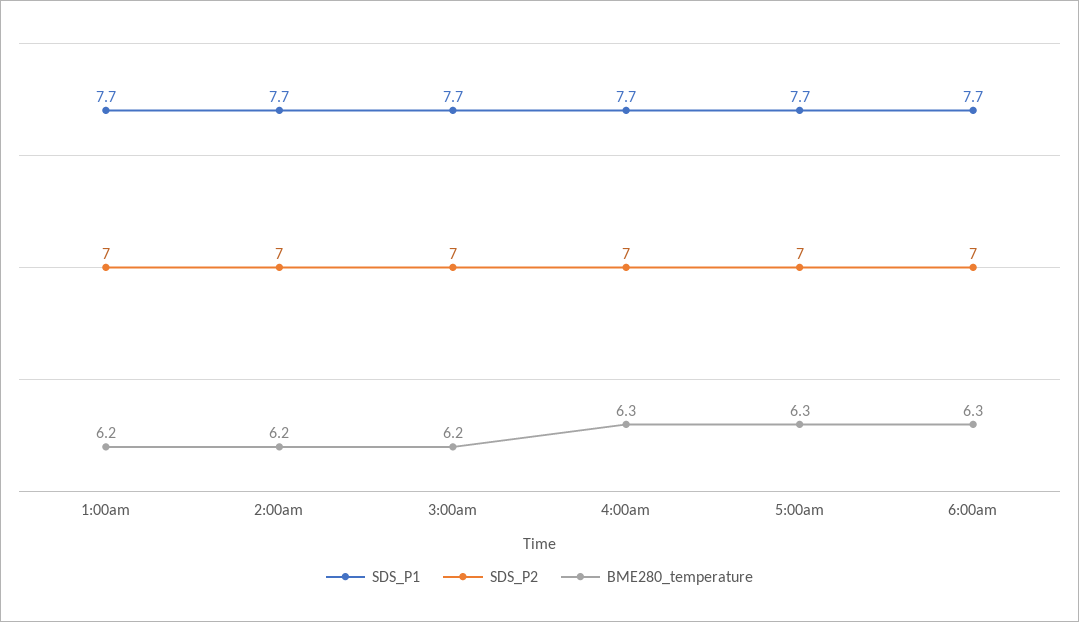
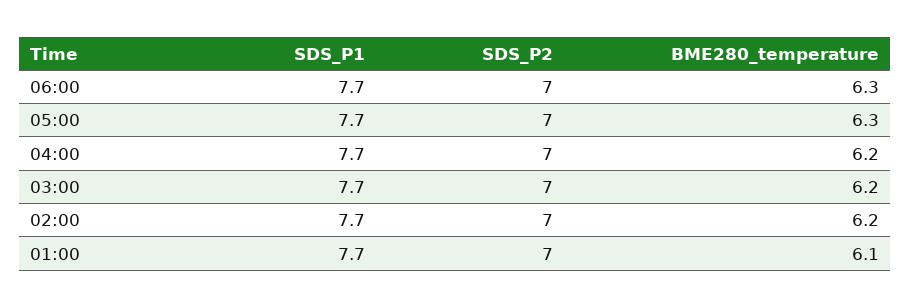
BME280_temperature, 1:00am: 6.2 -> 6.1
BME280_temperature, 4:00am: 6.3 -> 6.2

